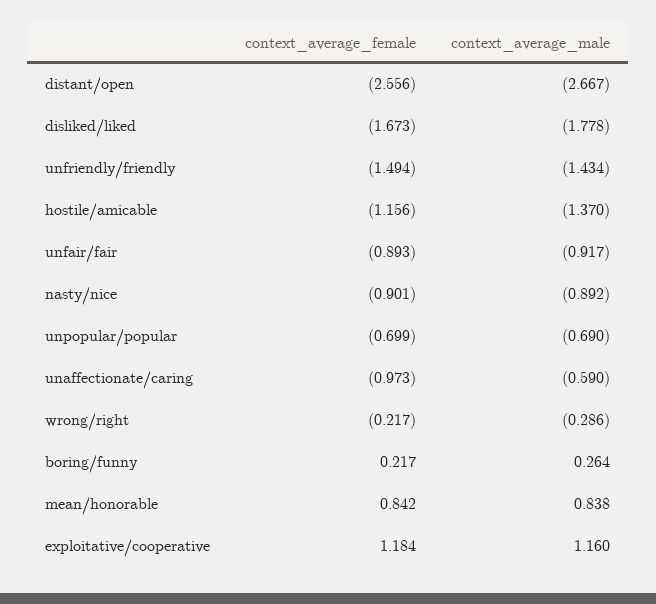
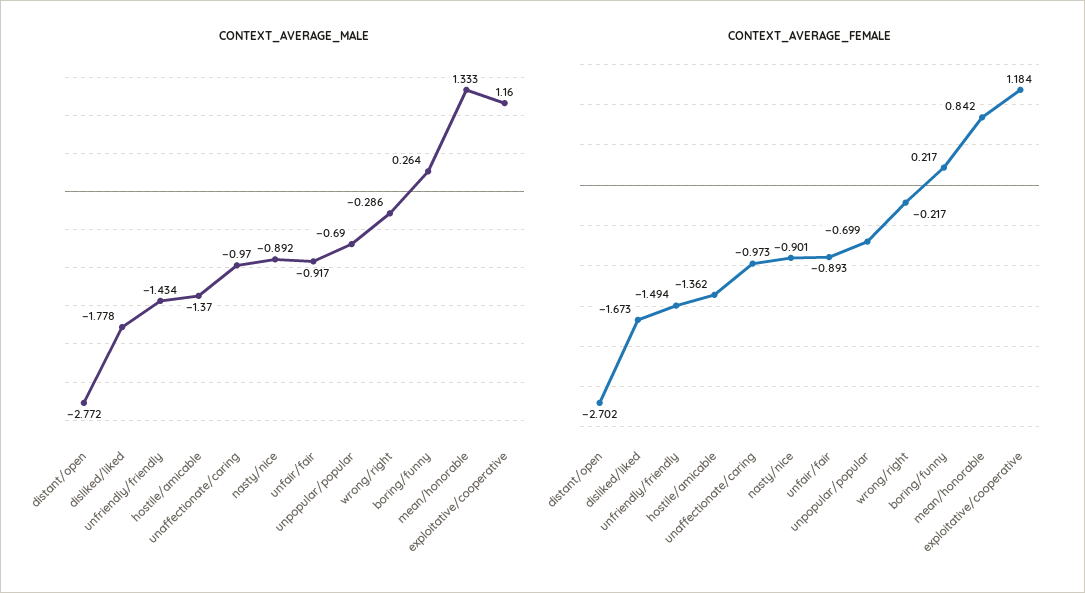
context_average_female, distant/open: -2.556 -> -2.702
context_average_male, distant/open: -2.667 -> -2.772
context_average_female, hostile/amicable: -1.156 -> -1.362
context_average_male, unaffectionate/caring: -0.59 -> -0.97
context_average_male, mean/honorable: 0.838 -> 1.333

